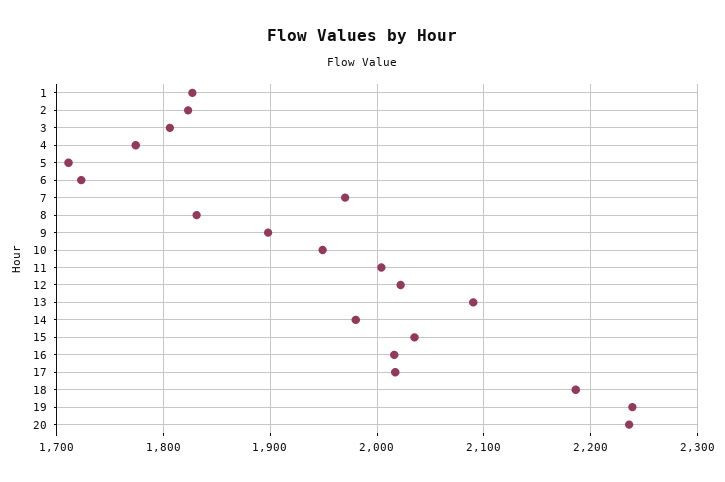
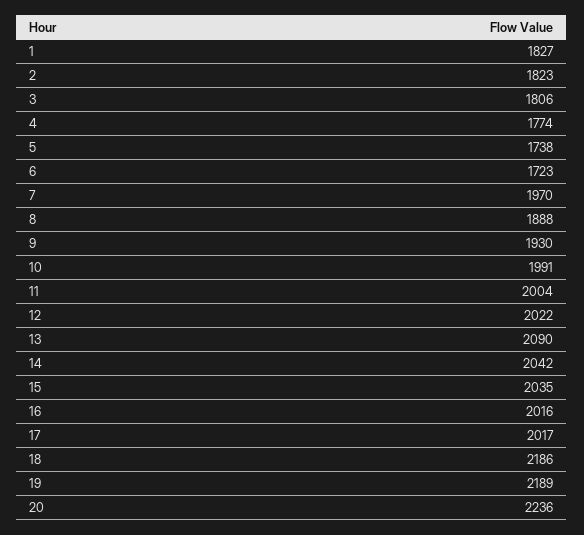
5: 1710 -> 1738
8: 1830 -> 1888
9: 1900 -> 1930
10: 1950 -> 1991
14: 1980 -> 2042
19: 2240 -> 2189

